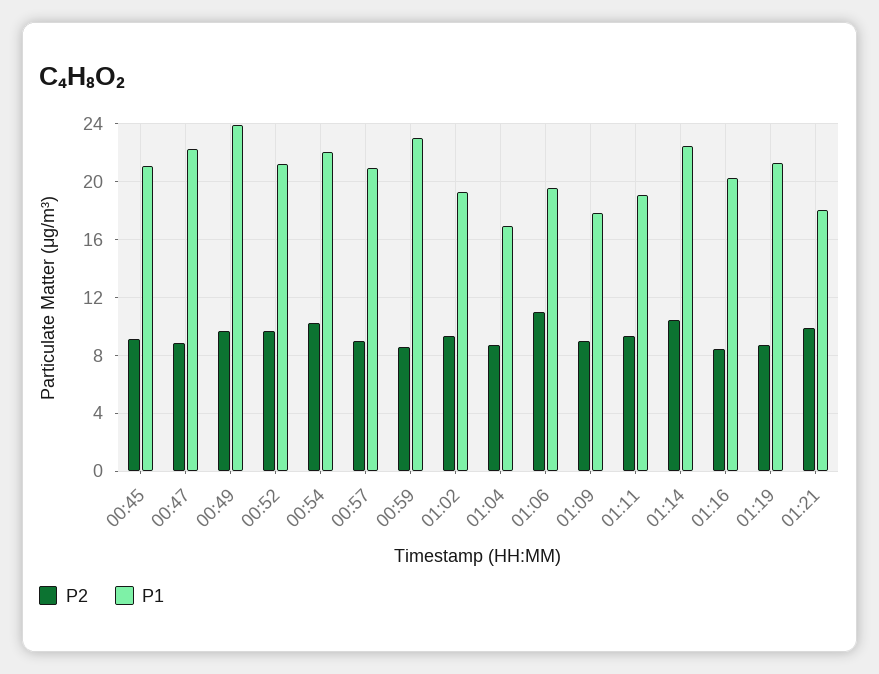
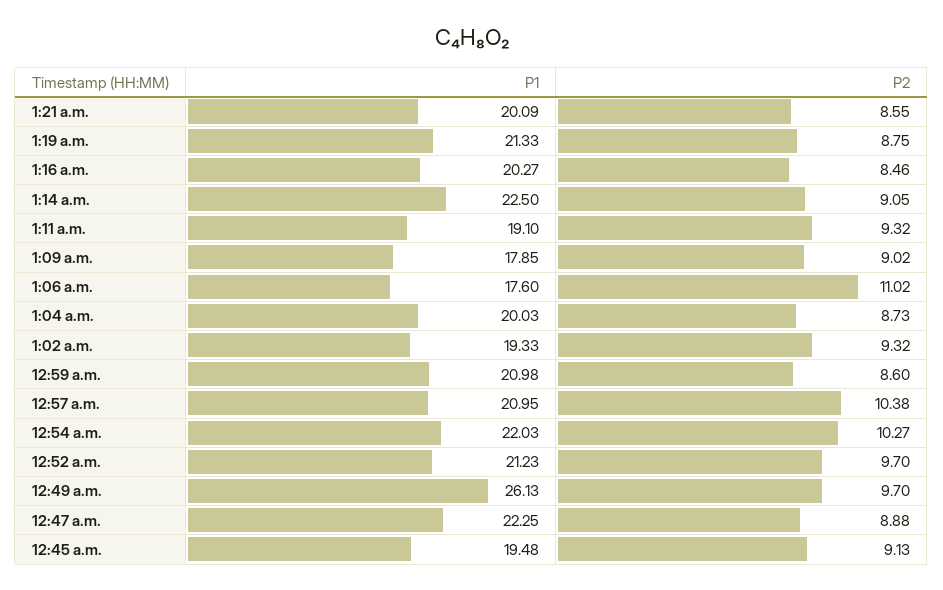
P1, 00:45: 21 -> 19.48
P1, 00:49: 24 -> 26.13
P2, 00:57: 9 -> 10.38
P1, 00:59: 23 -> 20.98
P1, 01:04: 17 -> 20.03
P1, 01:06: 19.5 -> 17.6
P2, 01:14: 10.5 -> 9.05
P2, 01:21: 10 -> 8.55
P1, 01:21: 18 -> 20.09

